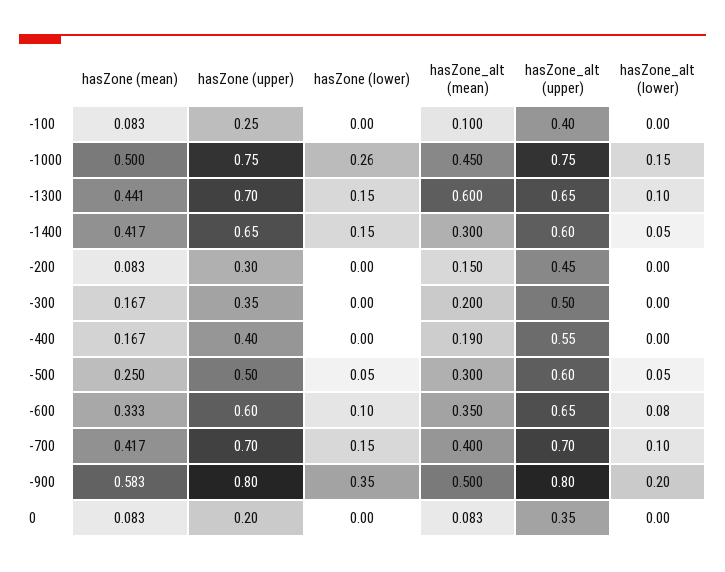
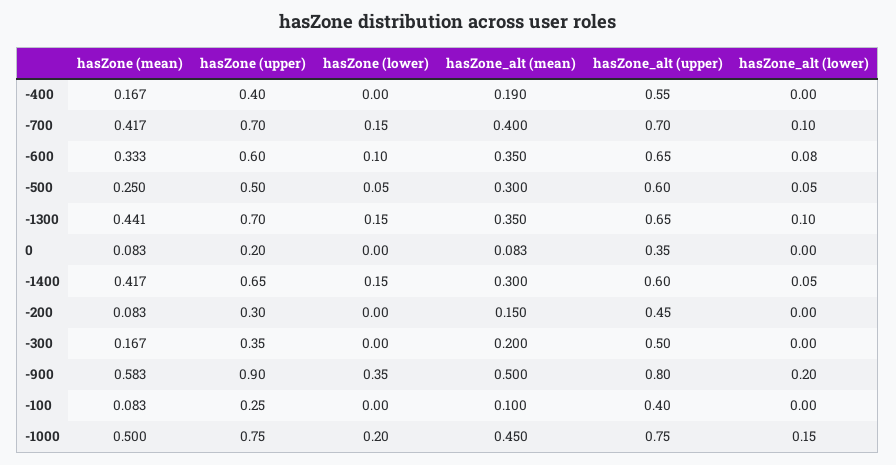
hasZone (lower), -1000: 0.26 -> 0.2
hasZone_alt (mean), -1300: 0.6 -> 0.35
hasZone (upper), -900: 0.8 -> 0.9

